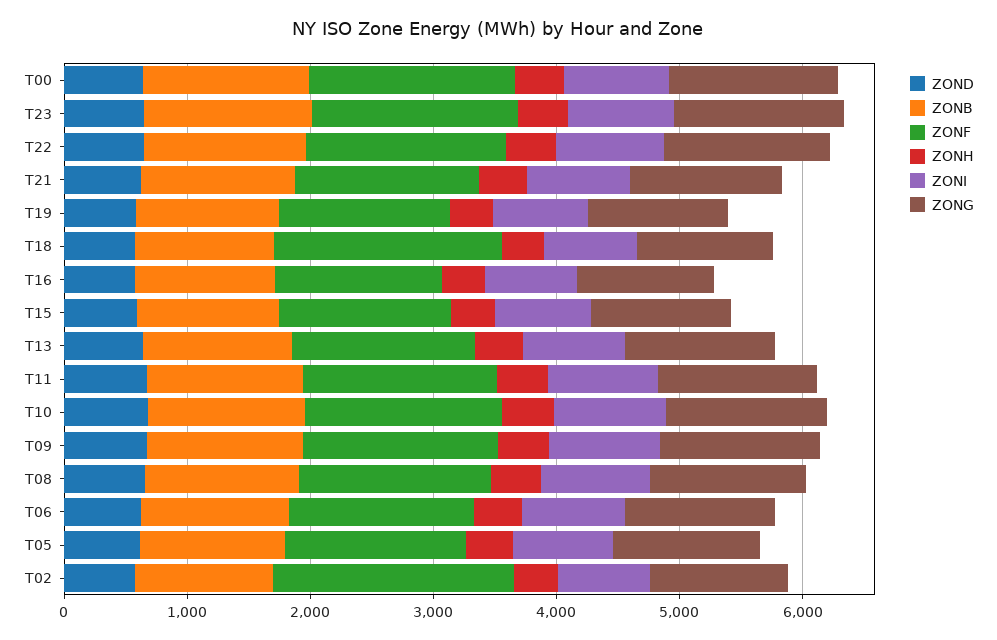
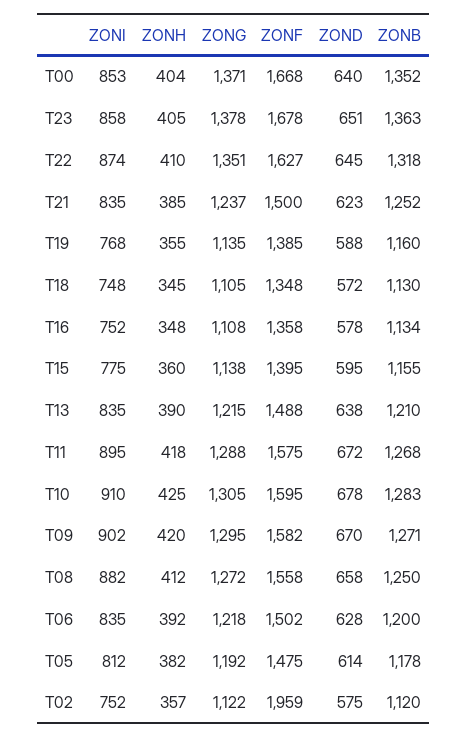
ZONF, T18: 1800 -> 1348

